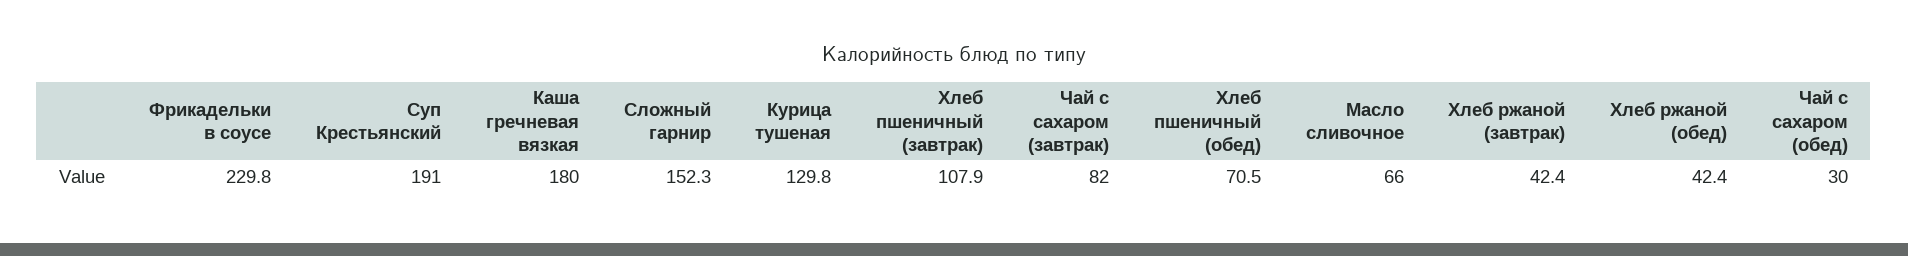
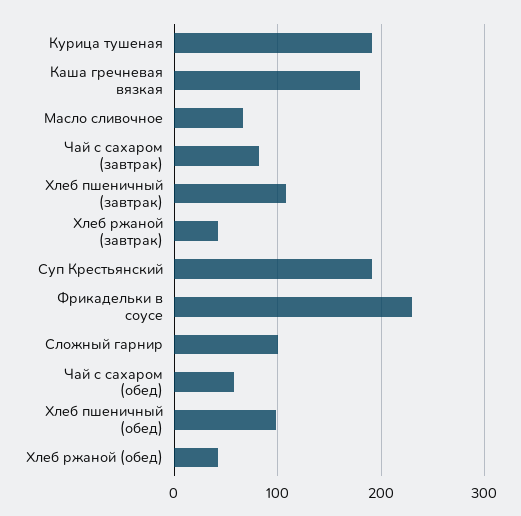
Сложный гарнир: 152.3 -> 100
Курица тушеная: 129.8 -> 190
Хлеб пшеничный (обед): 70.5 -> 100
Чай с сахаром (обед): 30 -> 60

